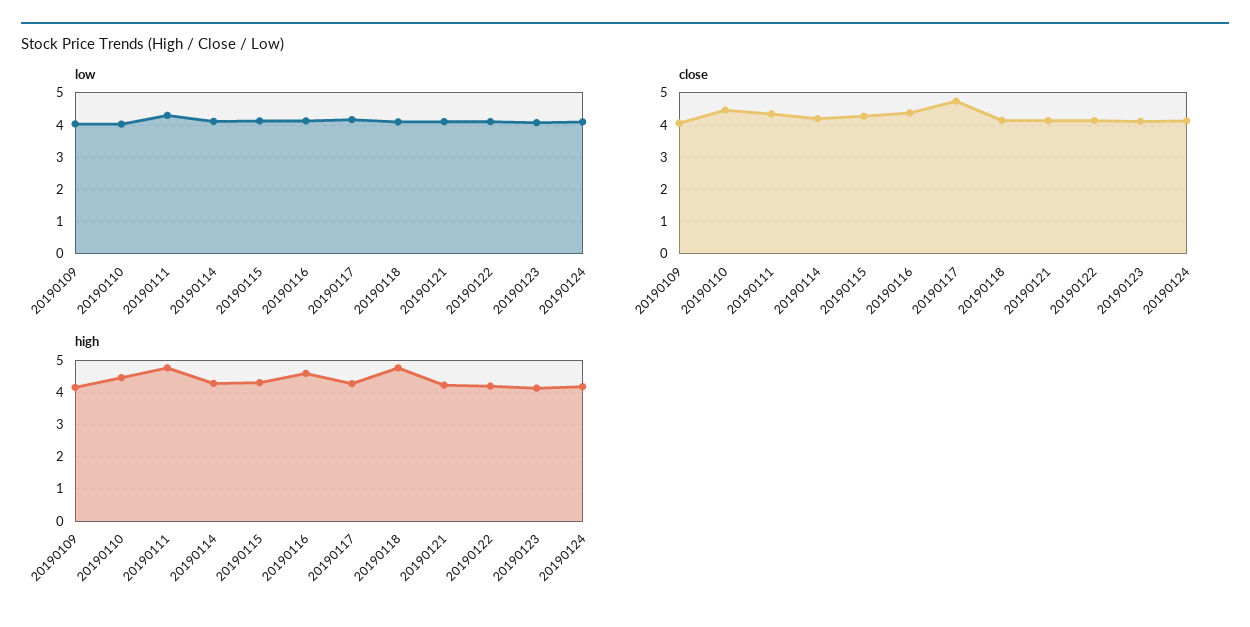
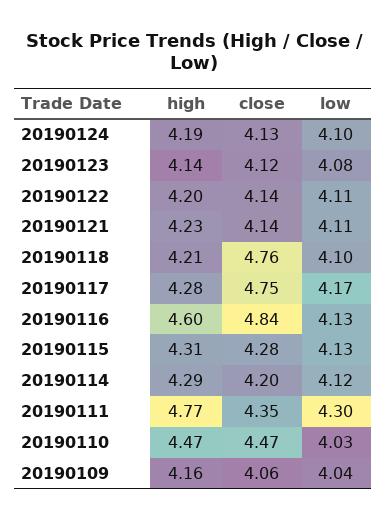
close, 20190116: 4.4 -> 4.84
close, 20190118: 4.2 -> 4.76
high, 20190118: 4.8 -> 4.21

